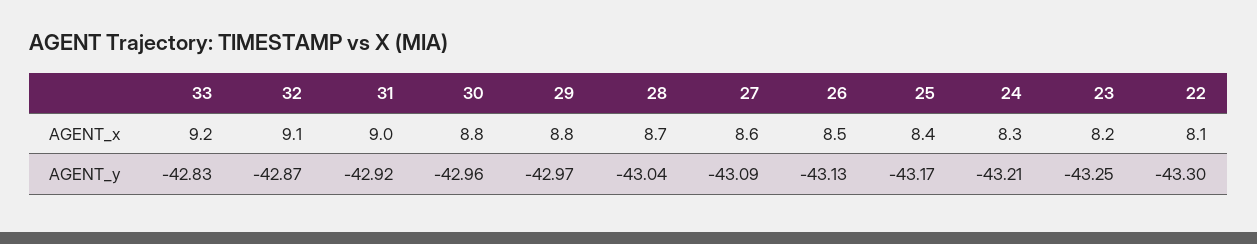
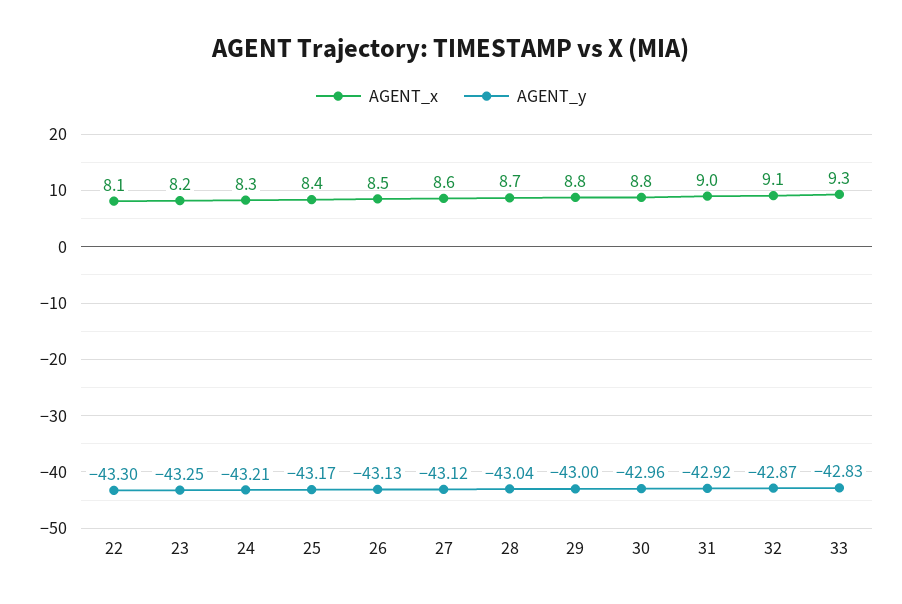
AGENT_x, 33: 9.2 -> 9.3
AGENT_y, 29: -42.97 -> -43
AGENT_y, 27: -43.09 -> -43.12

